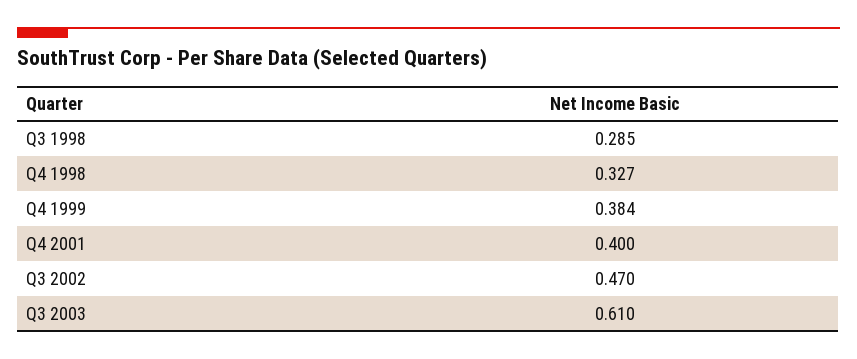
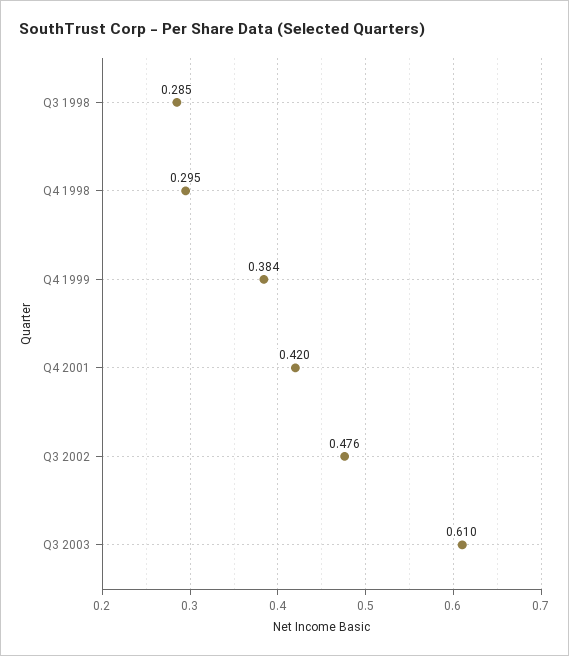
Q4 1998: 0.327 -> 0.295
Q4 2001: 0.4 -> 0.42
Q3 2002: 0.47 -> 0.476

